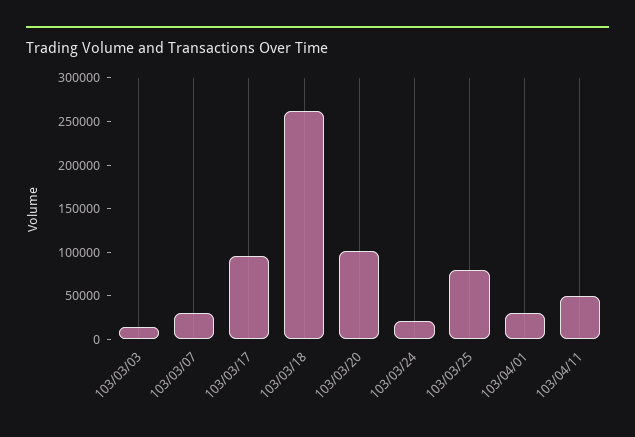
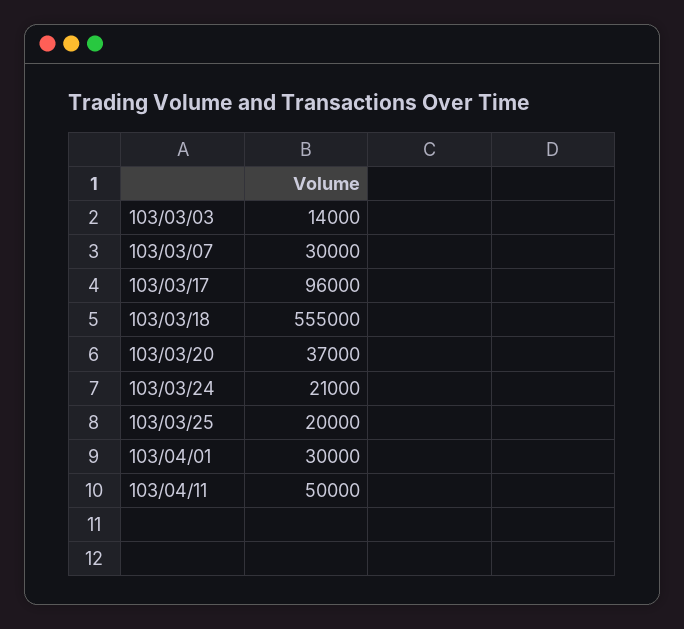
103/03/18: 260000 -> 555000
103/03/20: 100000 -> 37000
103/03/25: 80000 -> 20000

